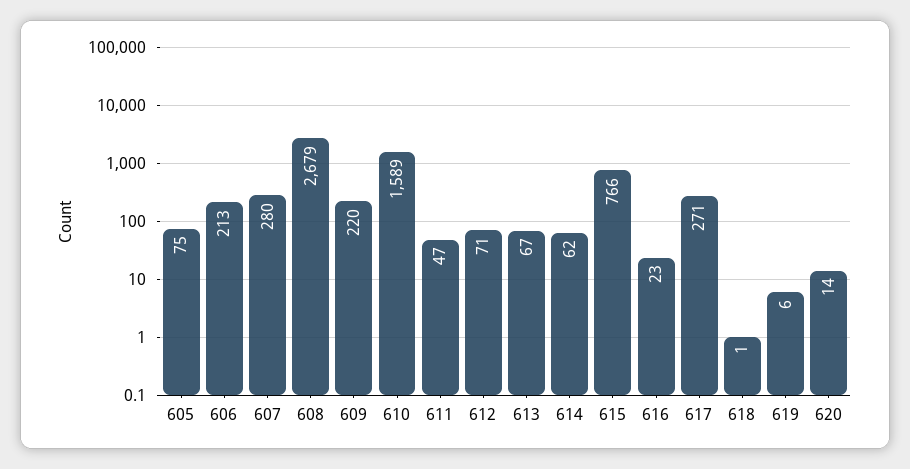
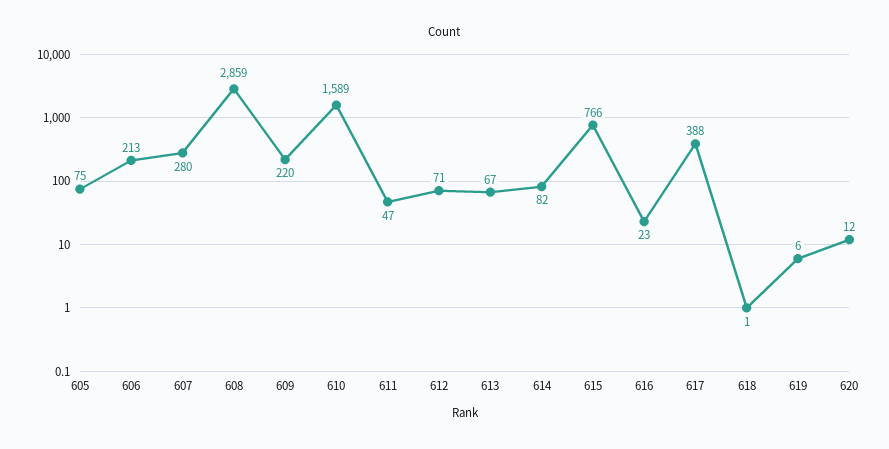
608: 2679 -> 2859
614: 62 -> 82
617: 271 -> 388
620: 14 -> 12

